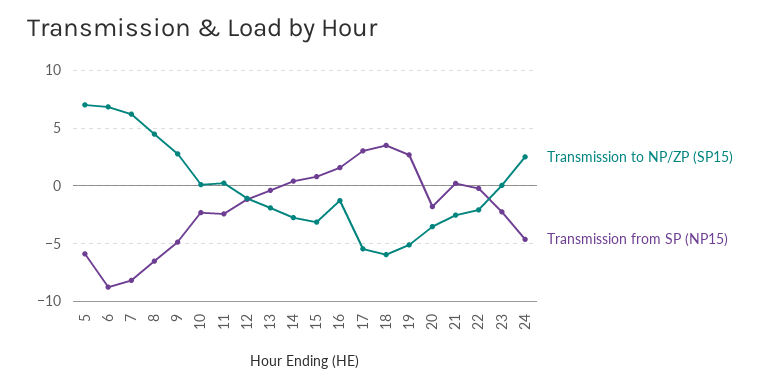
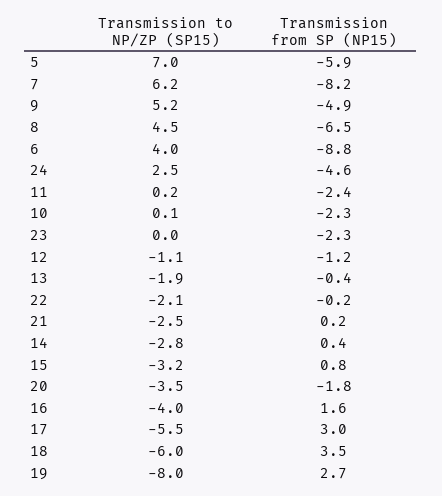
Transmission to NP/ZP (SP15), 6: 7 -> 4
Transmission to NP/ZP (SP15), 9: 3 -> 5.2
Transmission to NP/ZP (SP15), 16: -1 -> -4
Transmission to NP/ZP (SP15), 19: -5 -> -8

